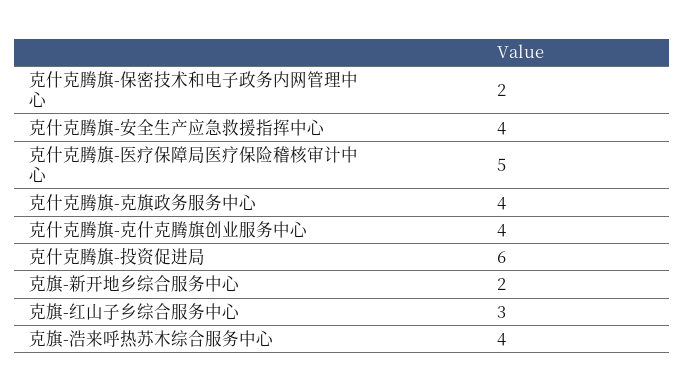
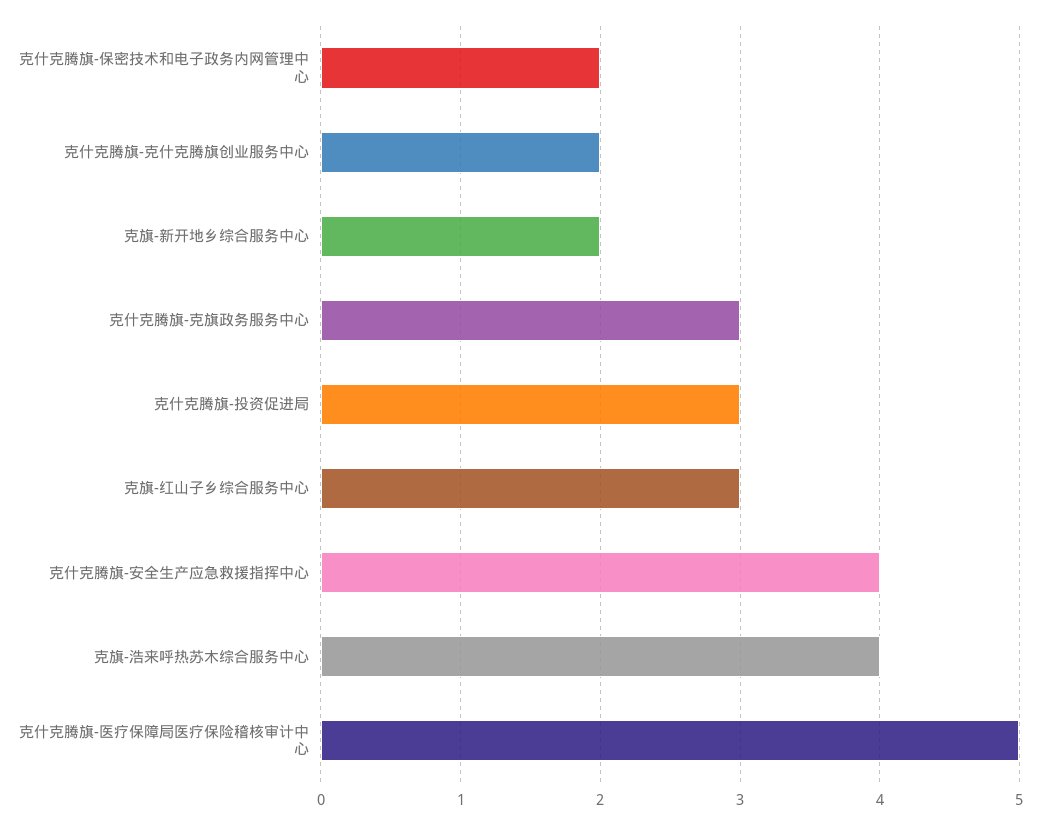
克什克腾旗-克旗政务服务中心: 4 -> 3
克什克腾旗-克什克腾旗创业服务中心: 4 -> 2
克什克腾旗-投资促进局: 6 -> 3

